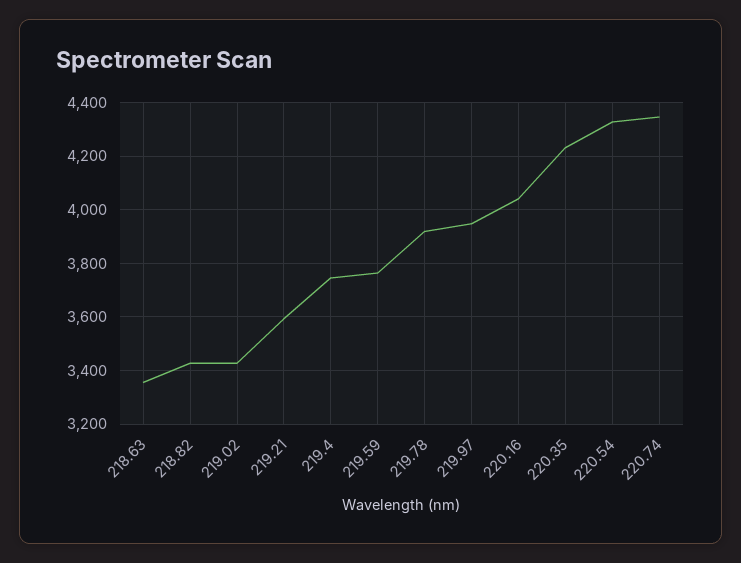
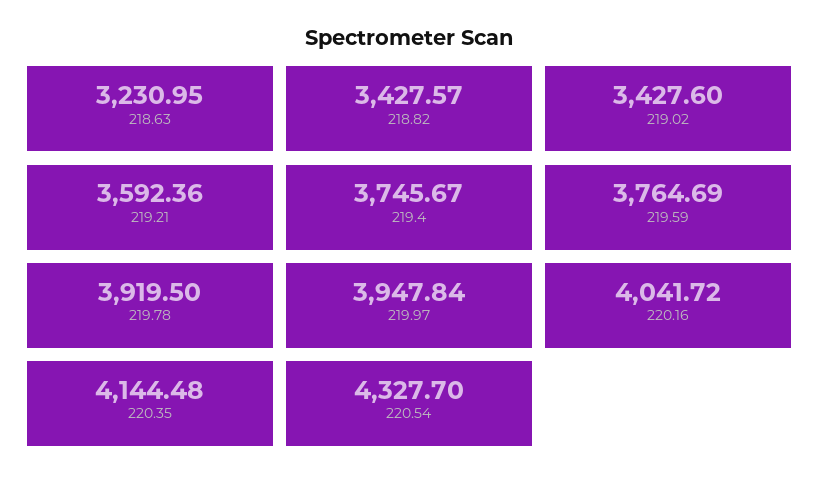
218.63: 3350 -> 3230.95
220.35: 4225 -> 4144.48
220.74: 4350 -> none

